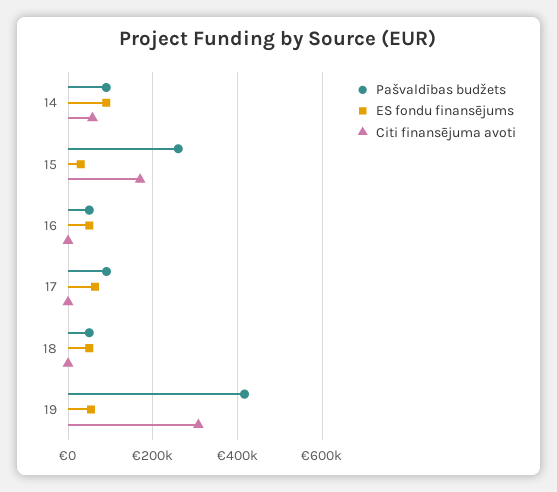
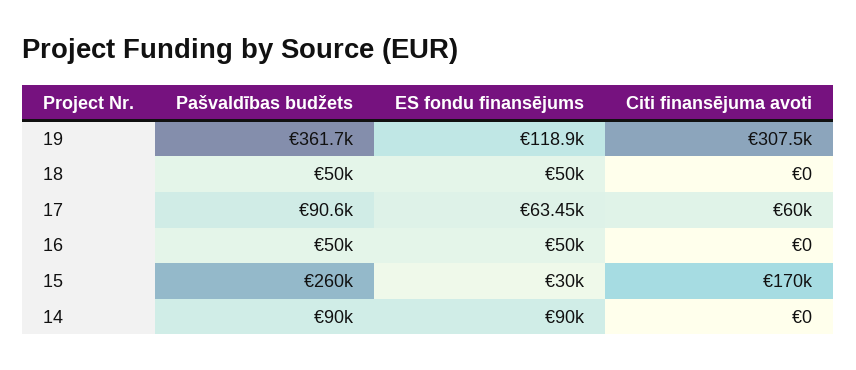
Citi finansējuma avoti, 14: 60000 -> 0
Citi finansējuma avoti, 17: 0 -> 60000
Pašvaldības budžets, 19: 420000 -> 361700
ES fondu finansējums, 19: 60000 -> 118900

